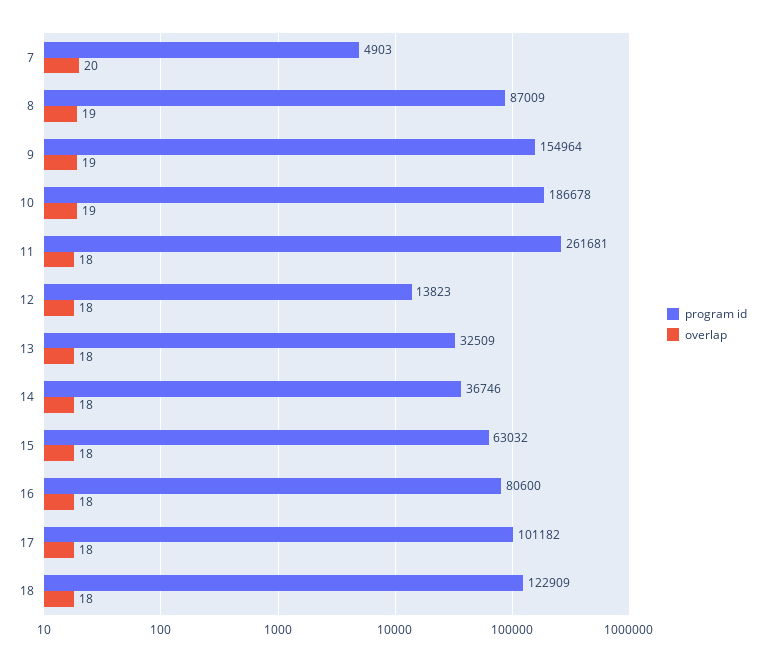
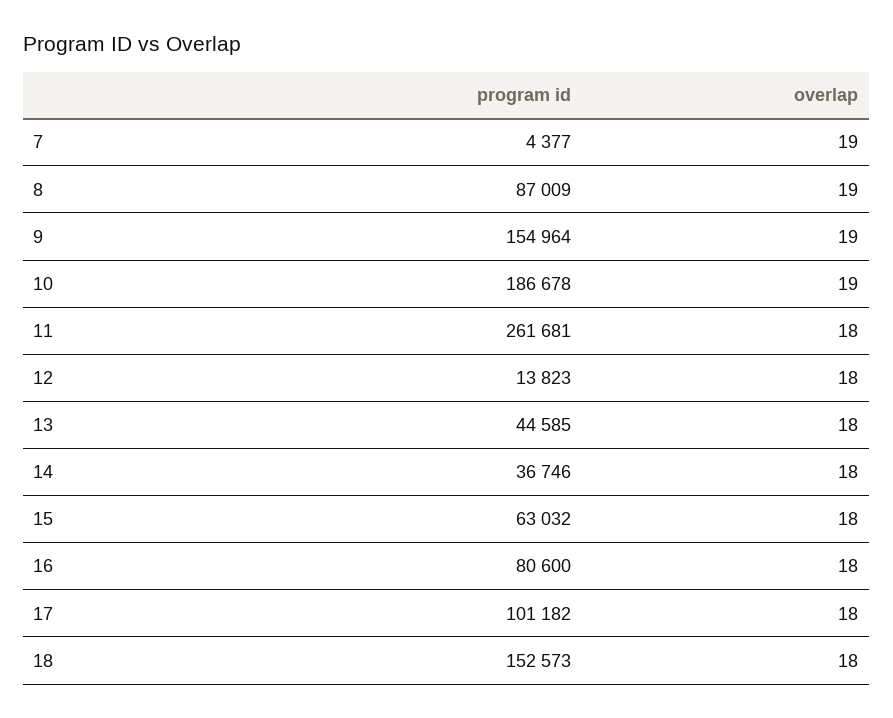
program id, 7: 4903 -> 4377
overlap, 7: 20 -> 19
program id, 13: 32509 -> 44585
program id, 18: 122909 -> 152573

